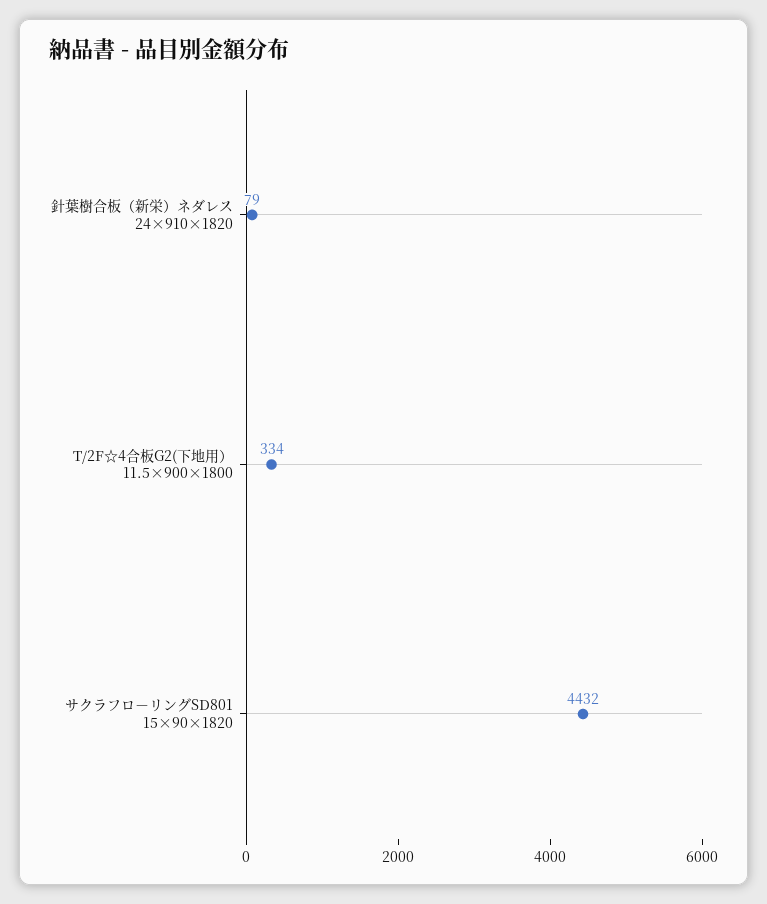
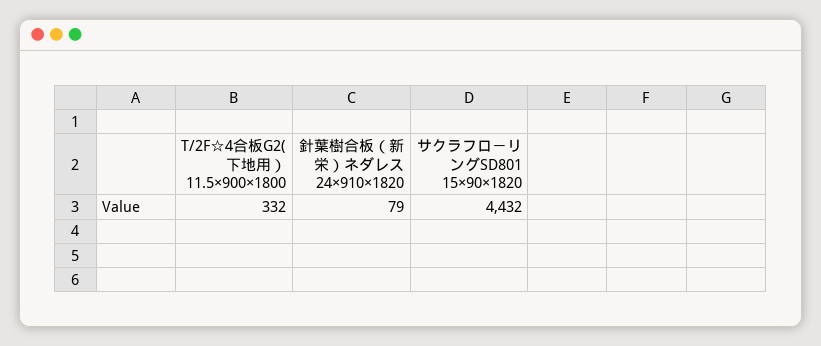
T/2F☆4合板G2(下地用） 11.5×900×1800: 334 -> 332

